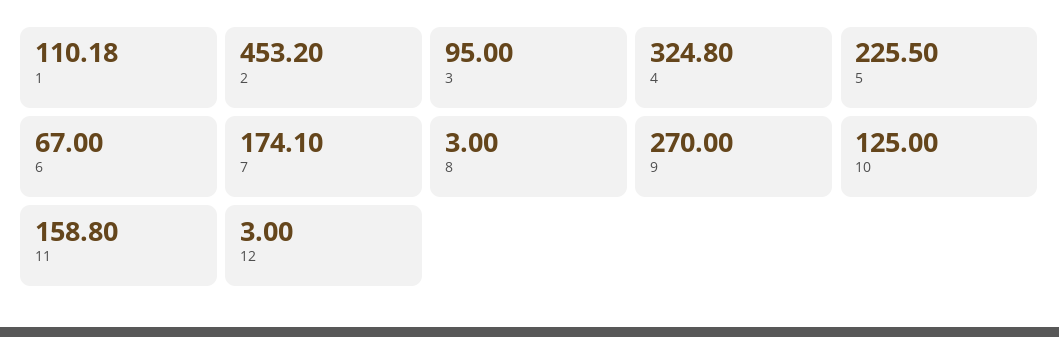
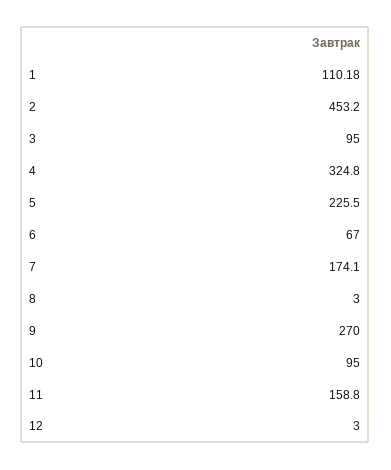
10: 125 -> 95

